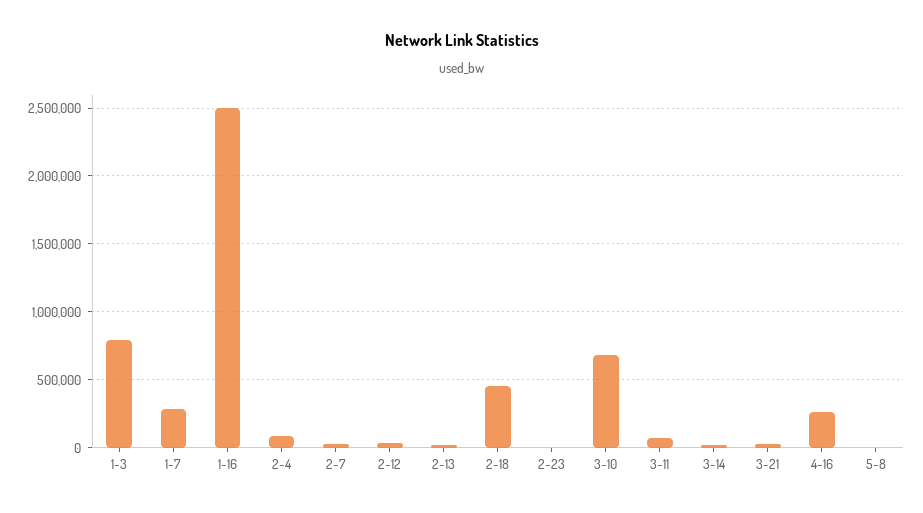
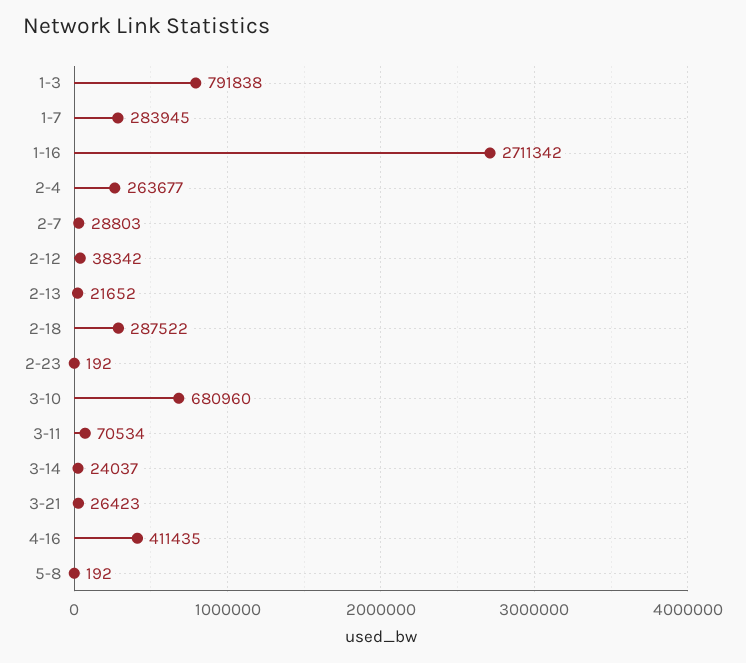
1-16: 2500000 -> 2711342
2-4: 100000 -> 263677
2-18: 450000 -> 287522
4-16: 250000 -> 411435

